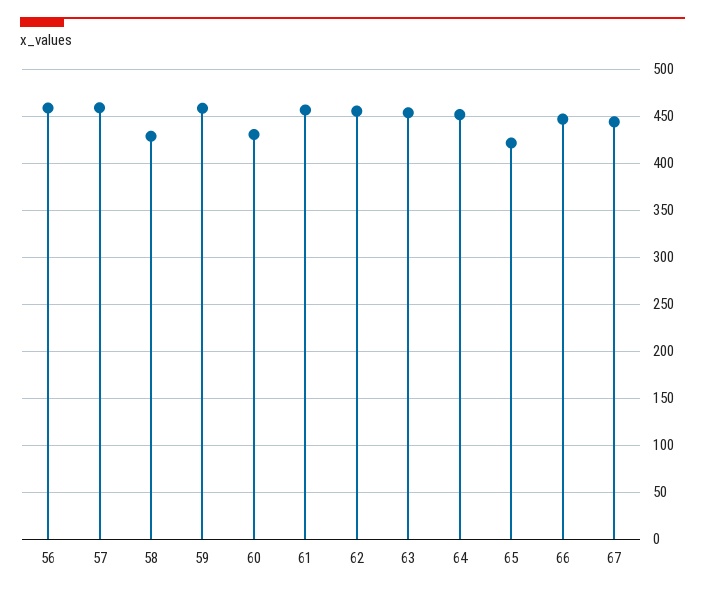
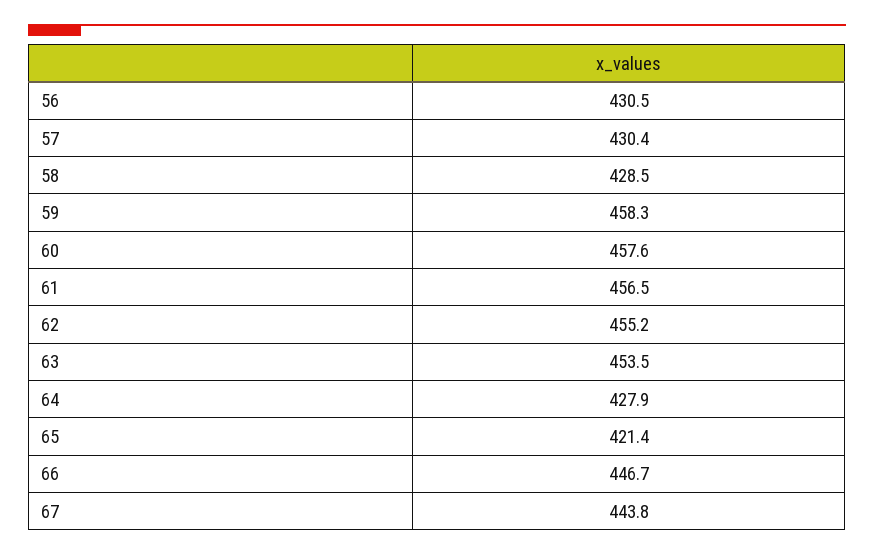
56: 460 -> 430.5
57: 460 -> 430.4
60: 430 -> 457.6
64: 450 -> 427.9

